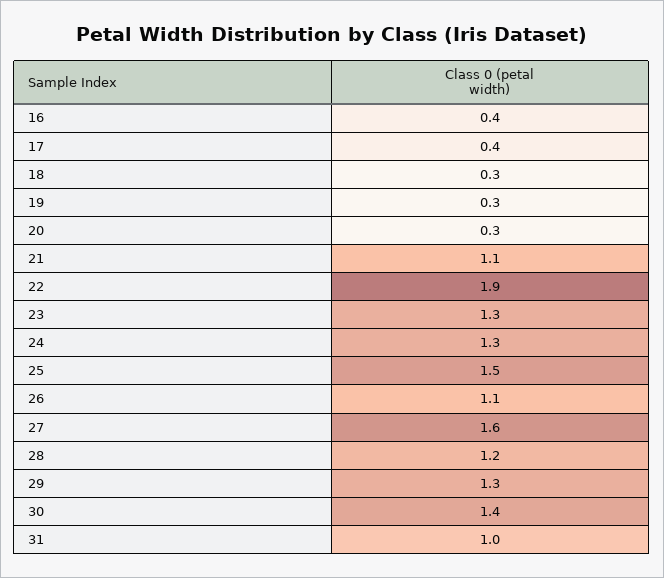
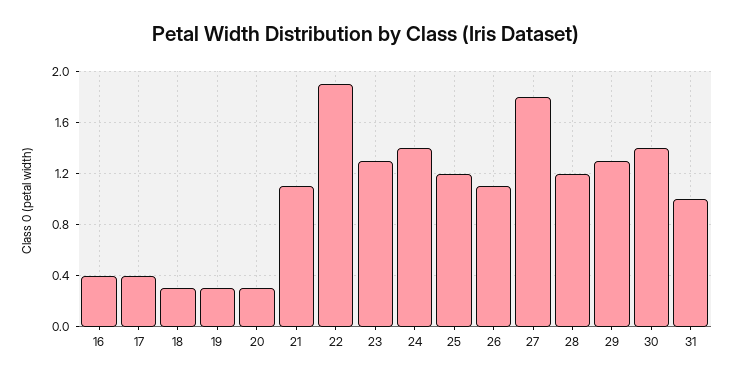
24: 1.3 -> 1.4
25: 1.5 -> 1.2
27: 1.6 -> 1.8

